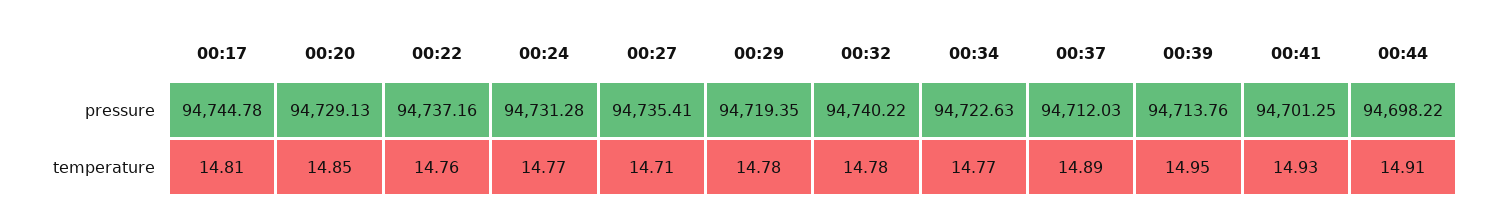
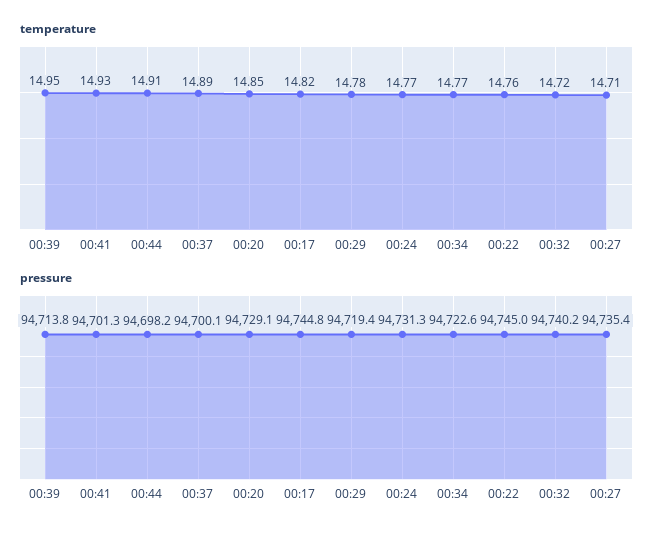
pressure, 00:22: 94737.16 -> 94745
pressure, 00:37: 94712.03 -> 94700.1
temperature, 00:17: 14.81 -> 14.82
temperature, 00:32: 14.78 -> 14.72

